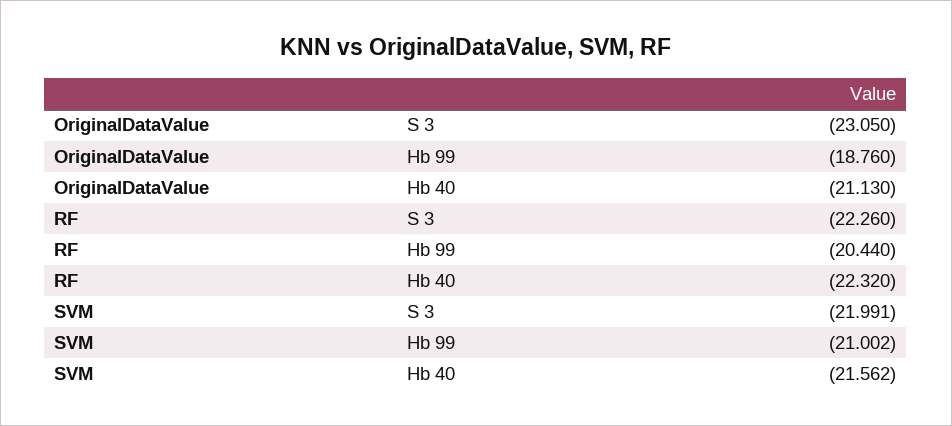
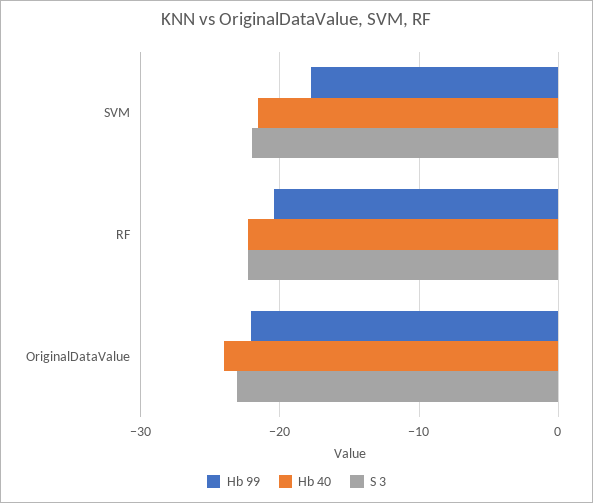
Hb 99, OriginalDataValue: -18.76 -> -22
Hb 40, OriginalDataValue: -21.13 -> -24
Hb 99, SVM: -21.002 -> -18

